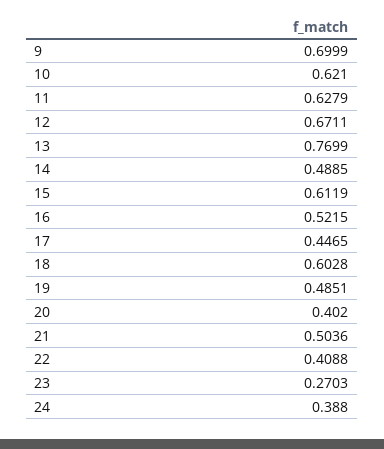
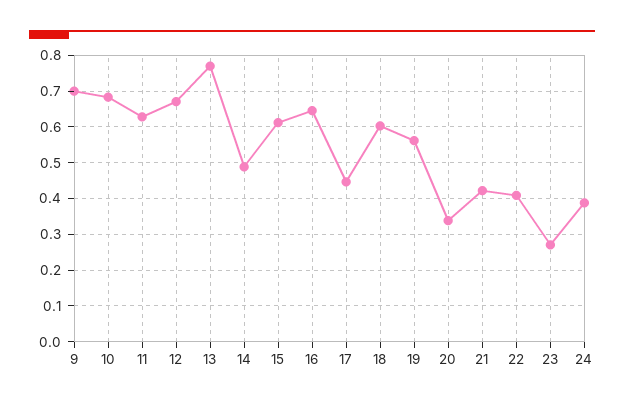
10: 0.621 -> 0.68
16: 0.5215 -> 0.64
19: 0.4851 -> 0.56
20: 0.402 -> 0.34
21: 0.5036 -> 0.42

